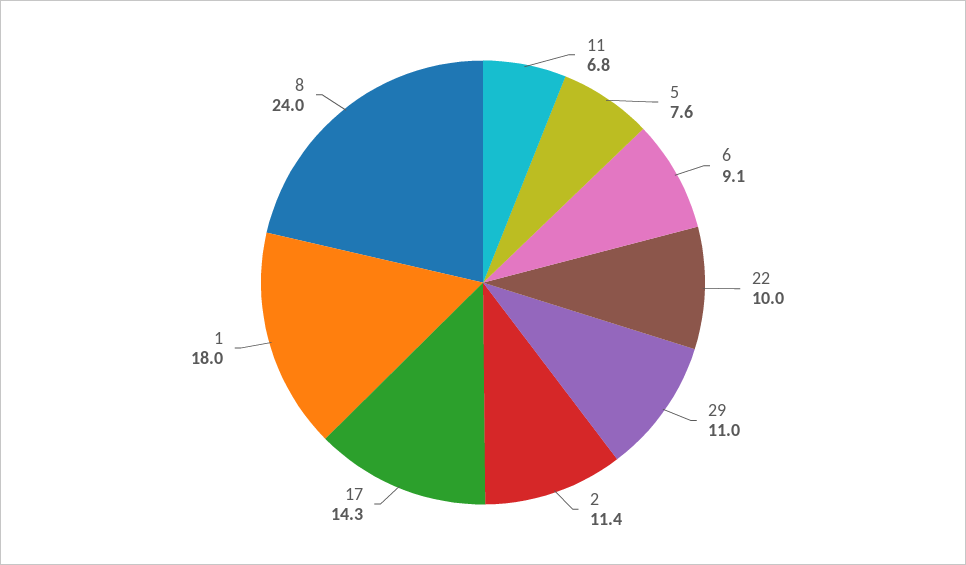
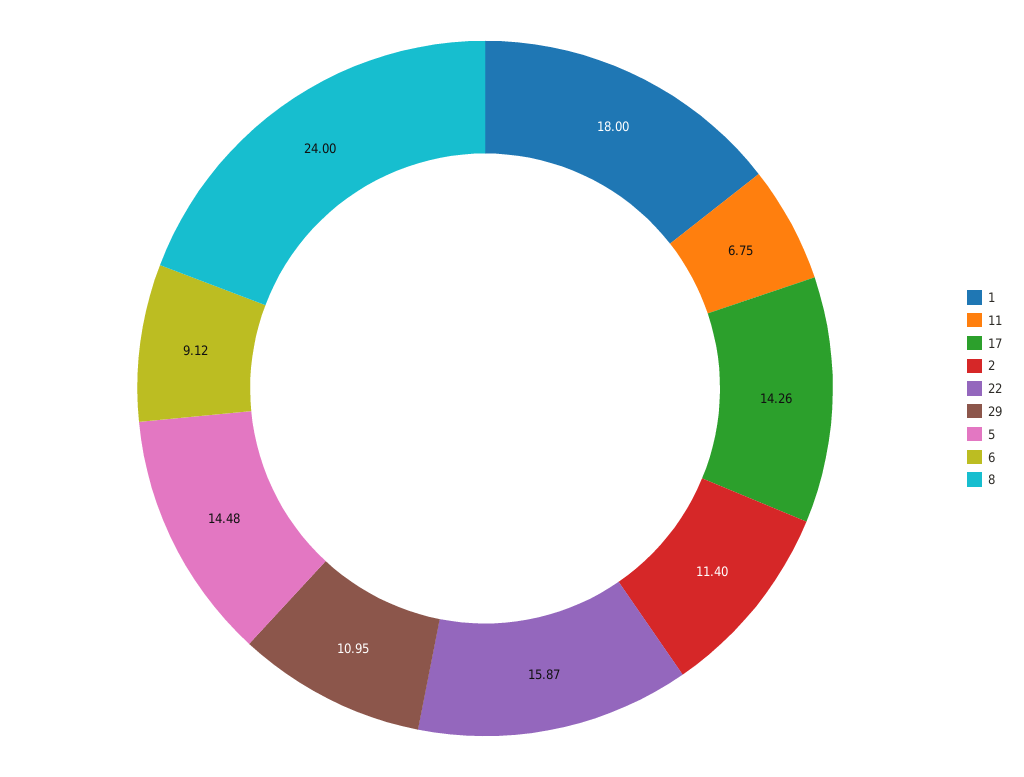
5: 7.6 -> 14.48
22: 10 -> 15.87

